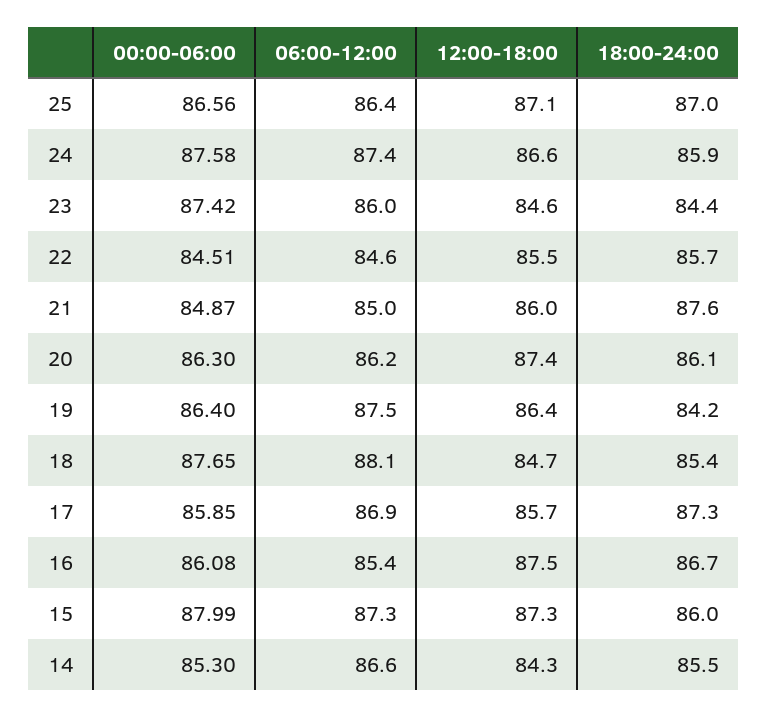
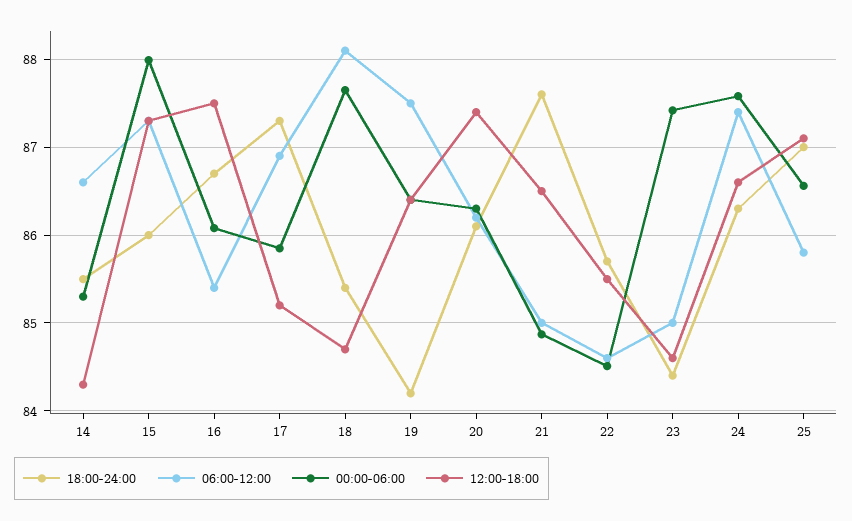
06:00-12:00, 25: 86.4 -> 85.8
18:00-24:00, 24: 85.9 -> 86.3
06:00-12:00, 23: 86 -> 85
12:00-18:00, 21: 86 -> 86.5
12:00-18:00, 17: 85.7 -> 85.2

